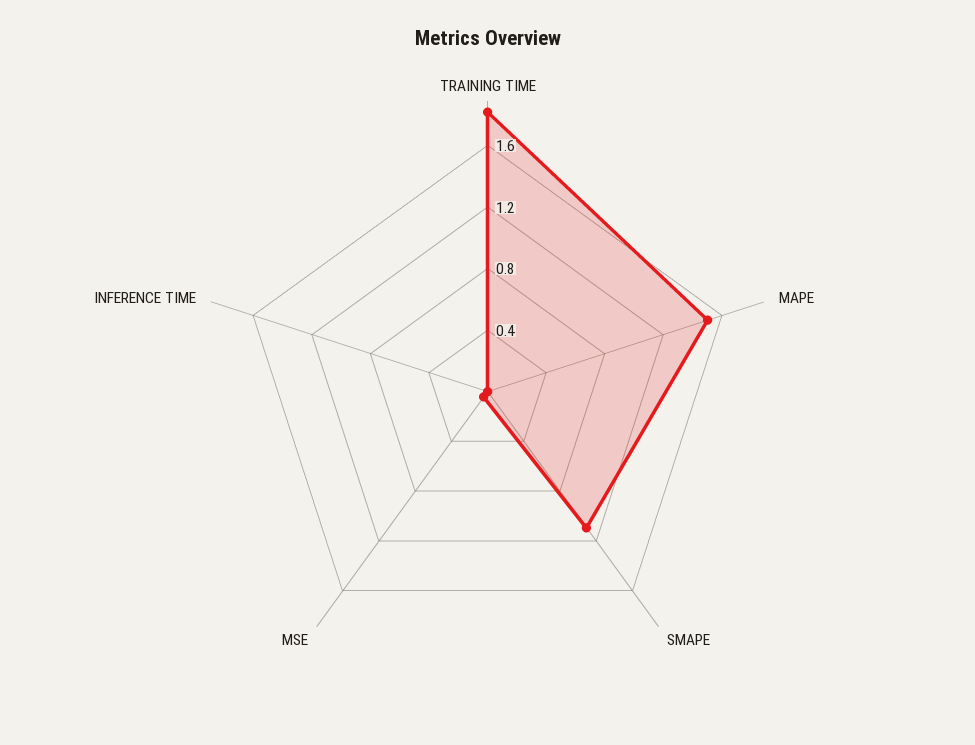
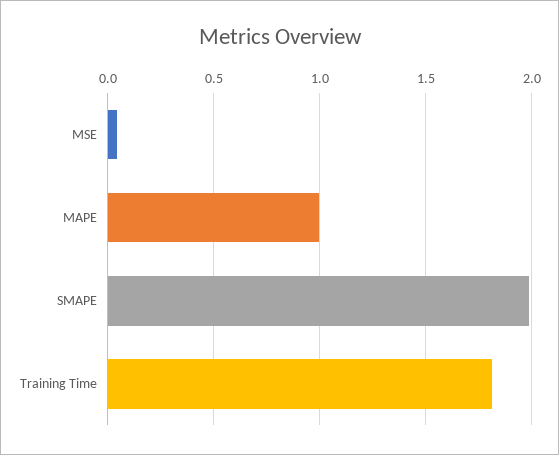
MAPE: 1.5 -> 1
SMAPE: 1.1 -> 2
INFERENCE TIME: 0 -> none

